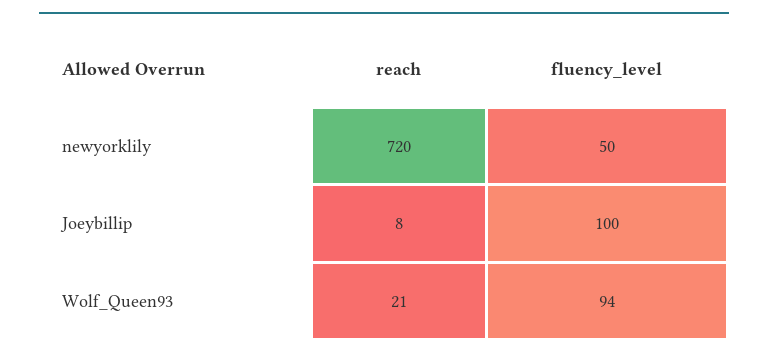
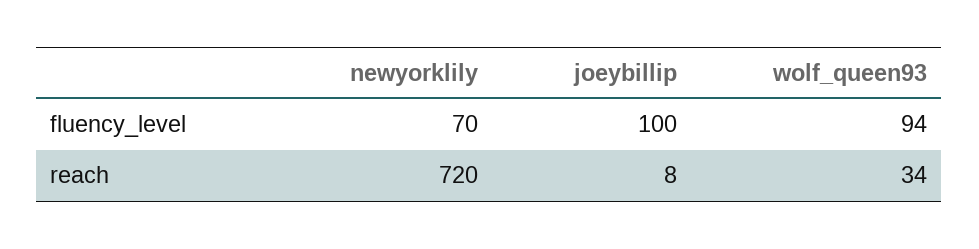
fluency_level, newyorklily: 50 -> 70
reach, Wolf_Queen93: 21 -> 34

